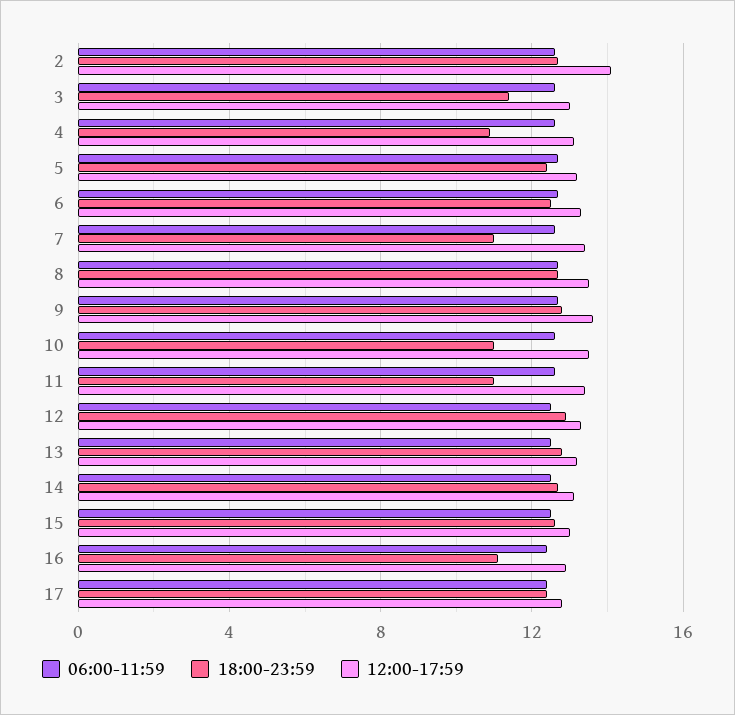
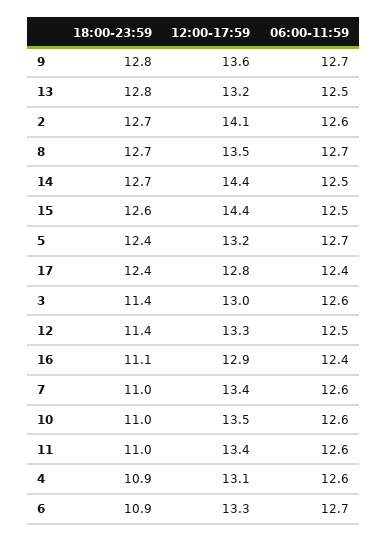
18:00-23:59, 6: 12.5 -> 10.9
18:00-23:59, 12: 13 -> 11.4
12:00-17:59, 14: 13 -> 14.4
12:00-17:59, 15: 13 -> 14.4

